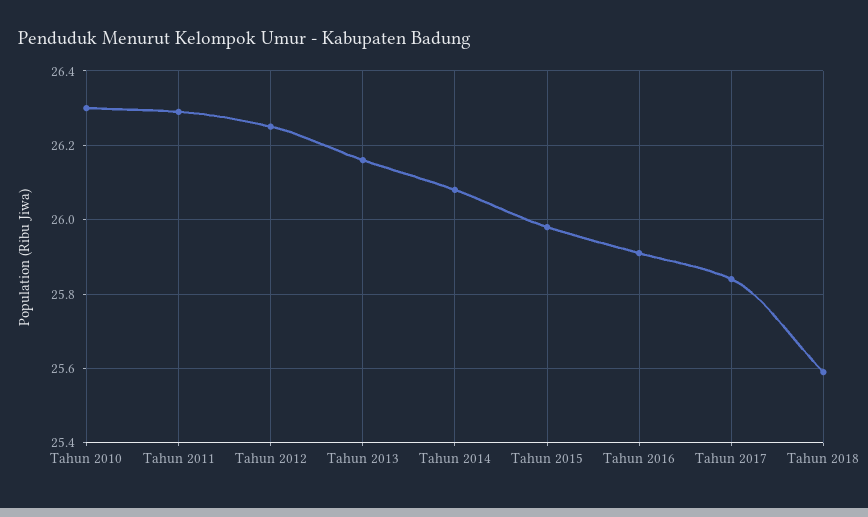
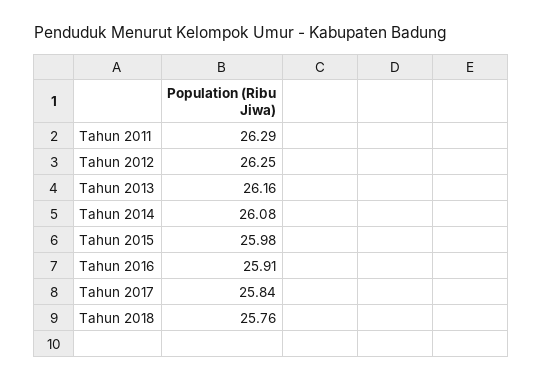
Tahun 2010: 26.3 -> none
Tahun 2018: 25.6 -> 25.76

